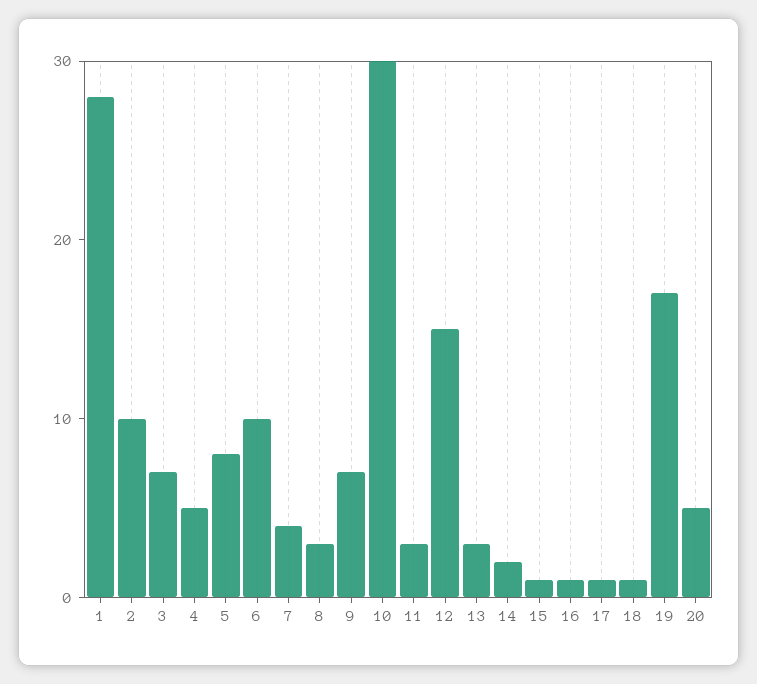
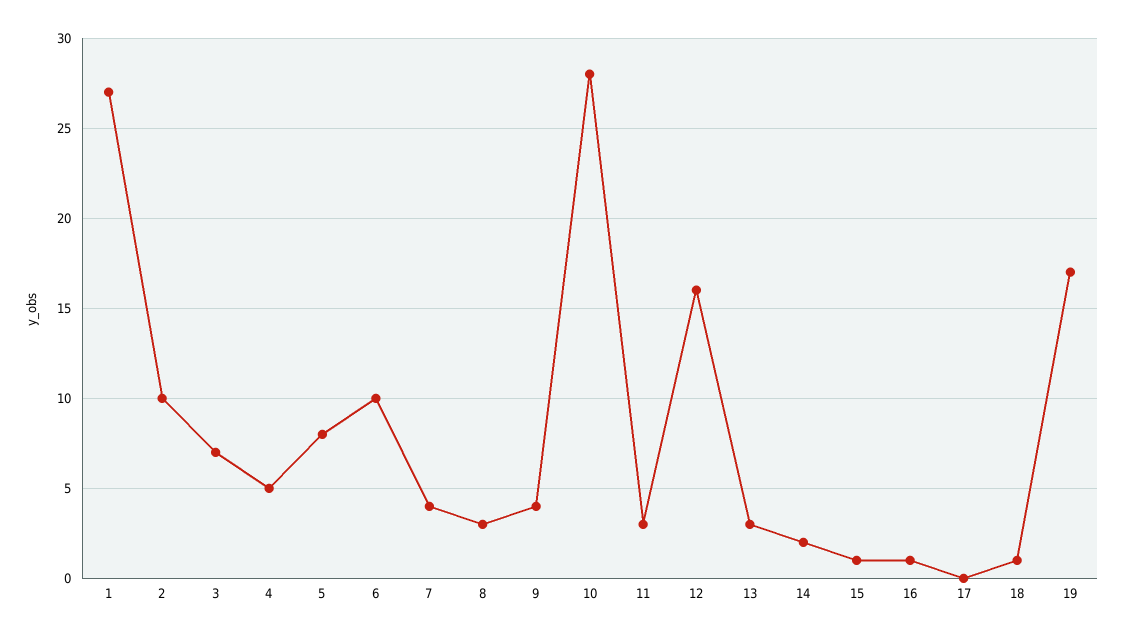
1: 28 -> 27
9: 7 -> 4
10: 30 -> 28
12: 15 -> 16
17: 1 -> 0
20: 5 -> none

